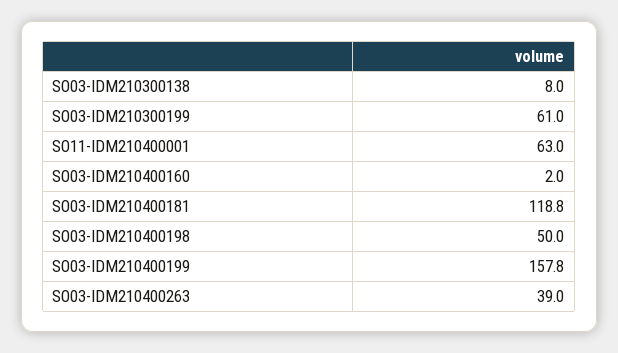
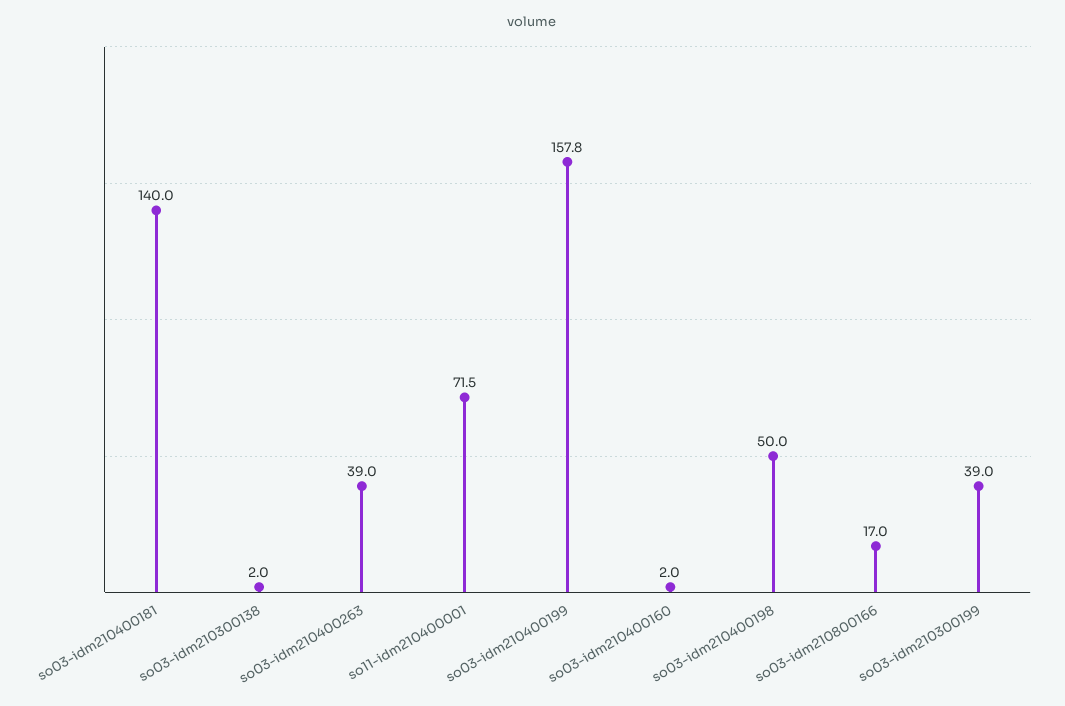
SO03-IDM210300138: 8 -> 2
SO03-IDM210300199: 61 -> 39
SO11-IDM210400001: 63 -> 71.5
SO03-IDM210400181: 118.8 -> 140
so03-idm210800166: none -> 17

